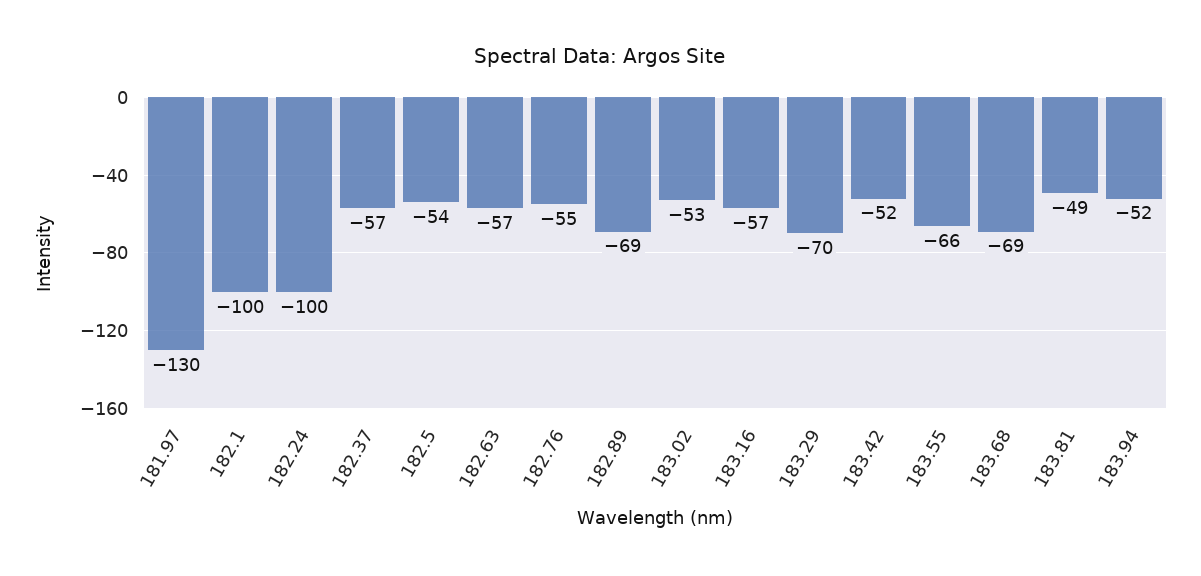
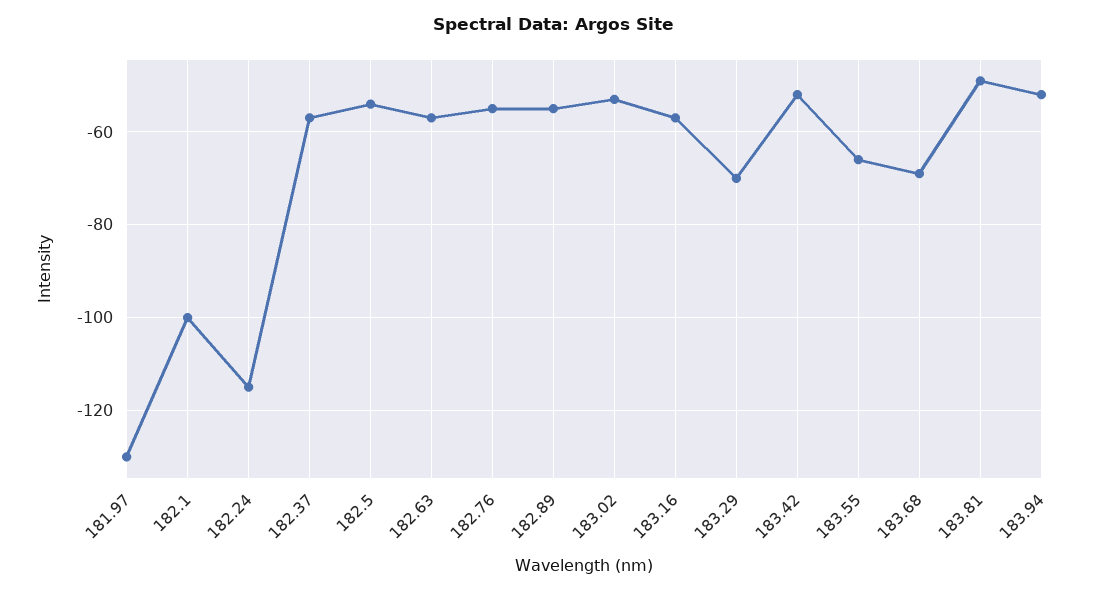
182.24: -100 -> -115
182.89: -69 -> -55

